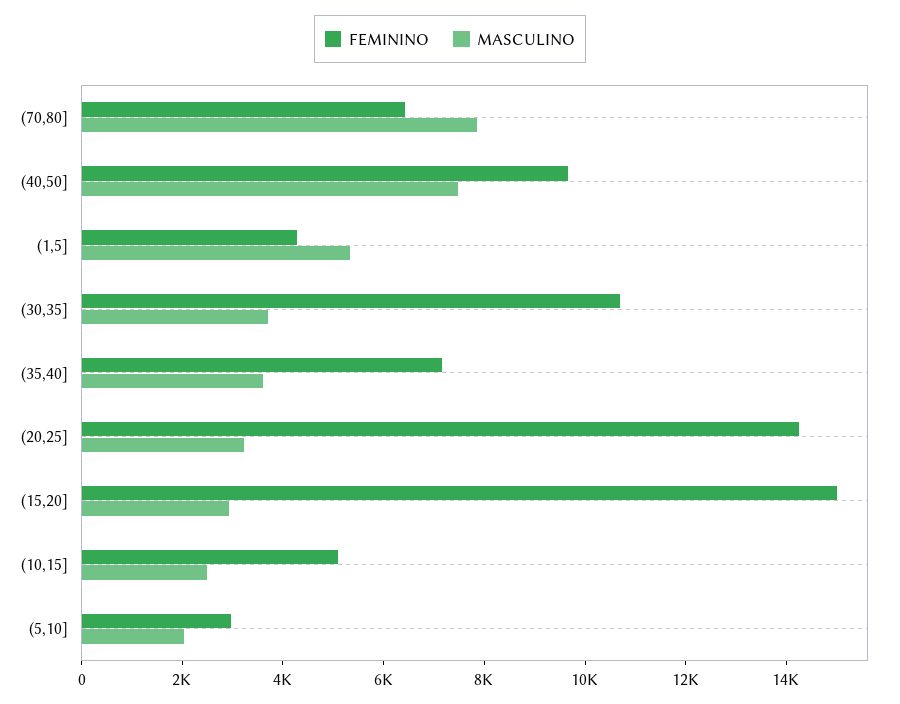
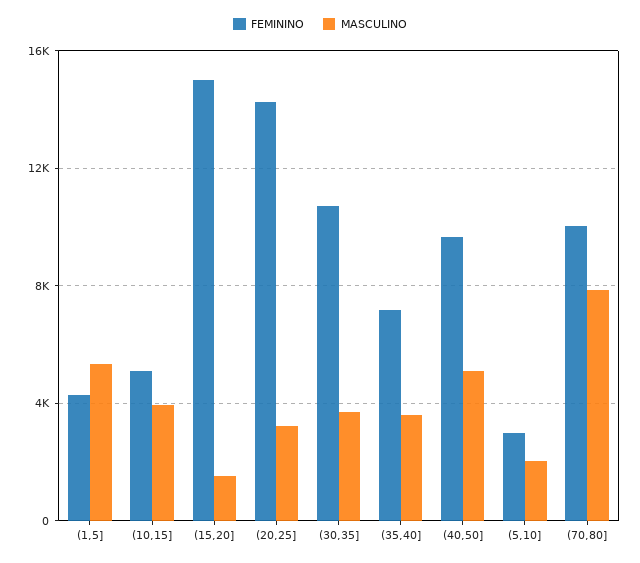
FEMININO, (70,80]: 6500 -> 10000
MASCULINO, (40,50]: 7500 -> 5000
MASCULINO, (15,20]: 3000 -> 1500
MASCULINO, (10,15]: 2500 -> 4000

